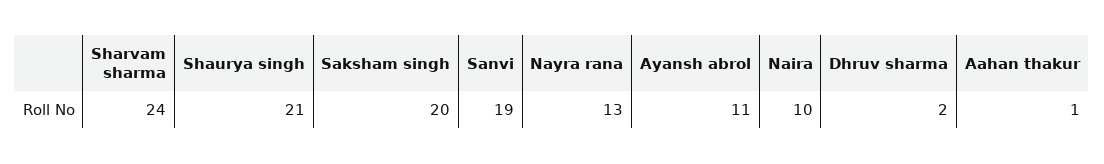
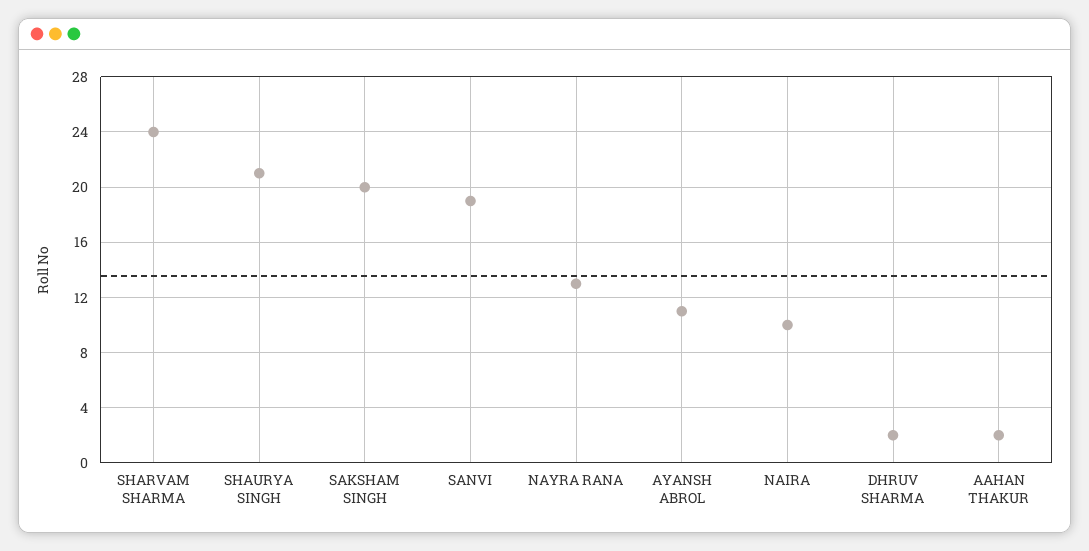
Aahan thakur: 1 -> 2

